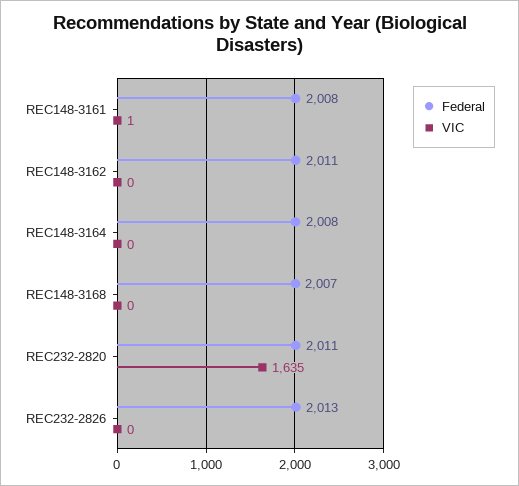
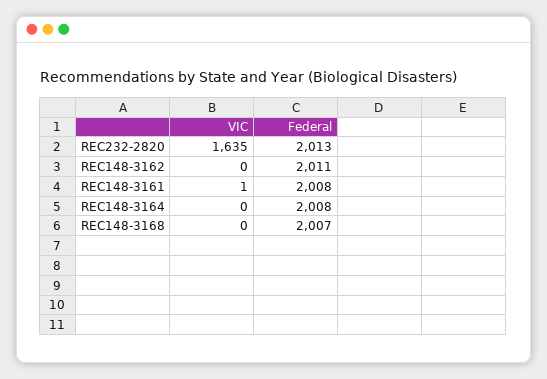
Federal, REC232-2820: 2011 -> 2013
Federal, REC232-2826: 2013 -> none
VIC, REC232-2826: 0 -> none

